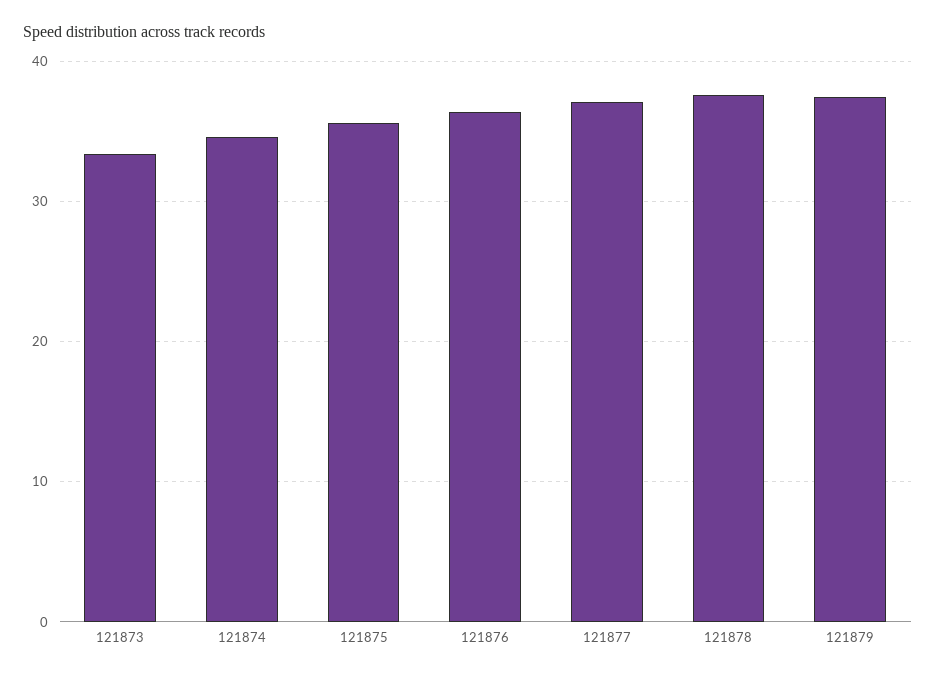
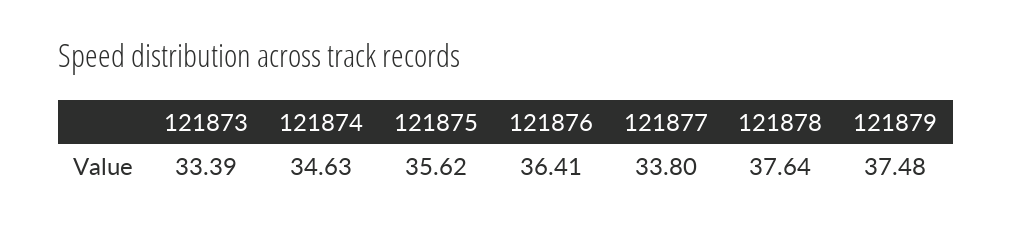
121877: 37 -> 33.8

